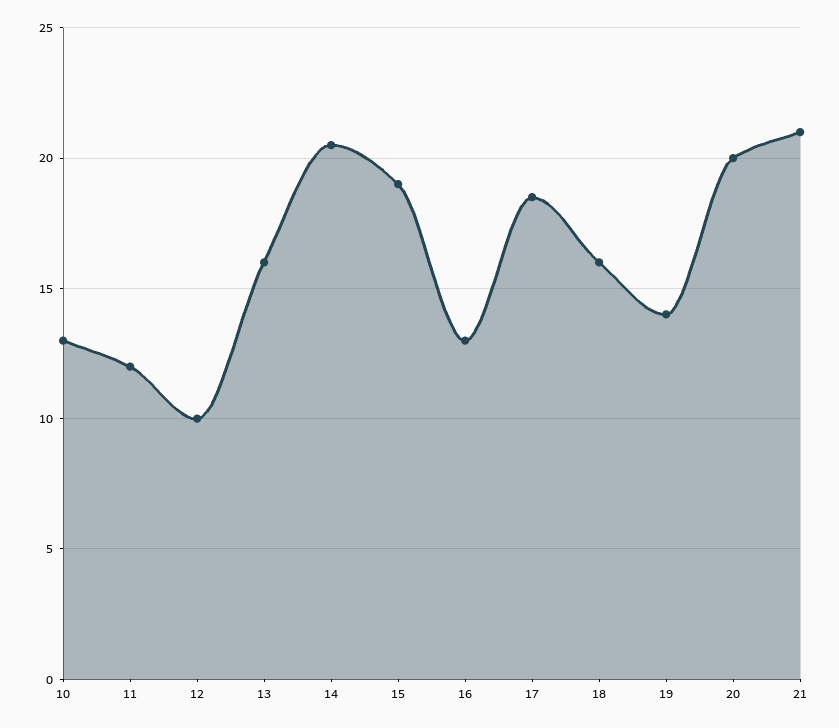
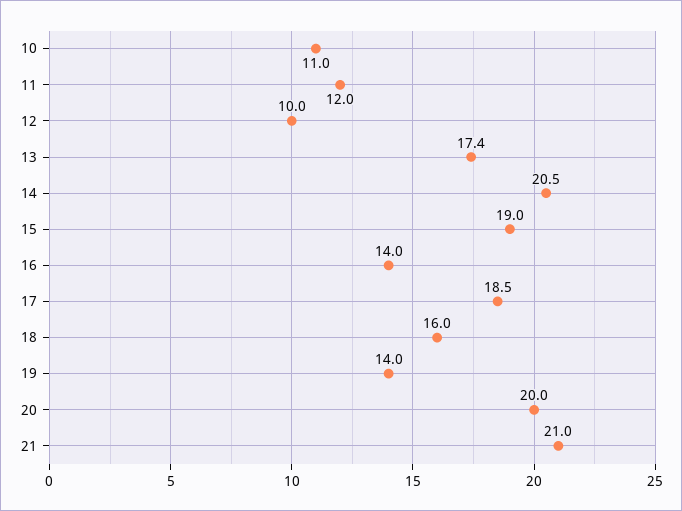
10: 13 -> 11
13: 16 -> 17.4
16: 13 -> 14

